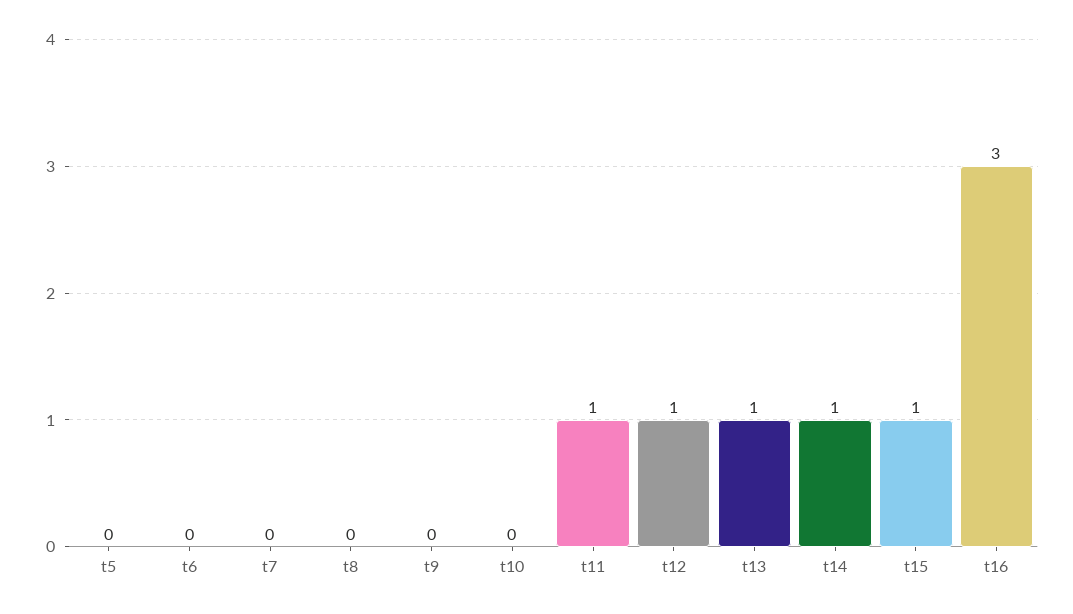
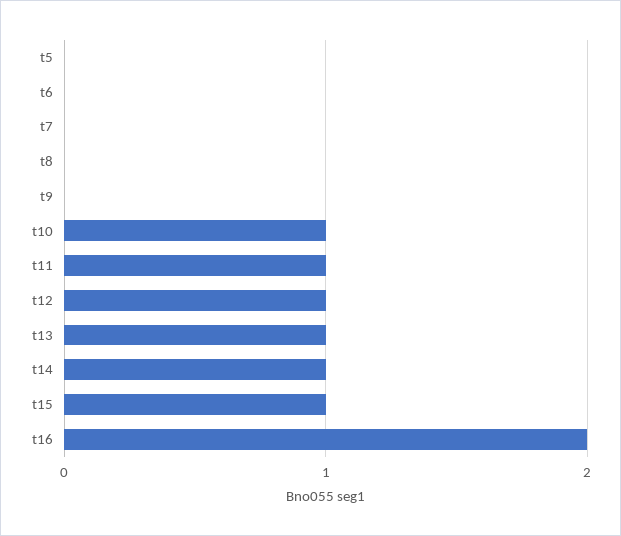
t10: 0 -> 1
t16: 3 -> 2

